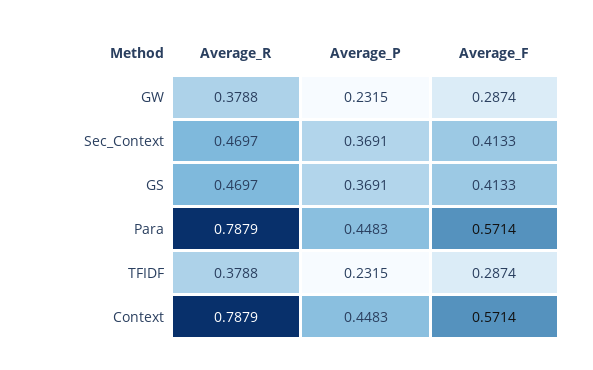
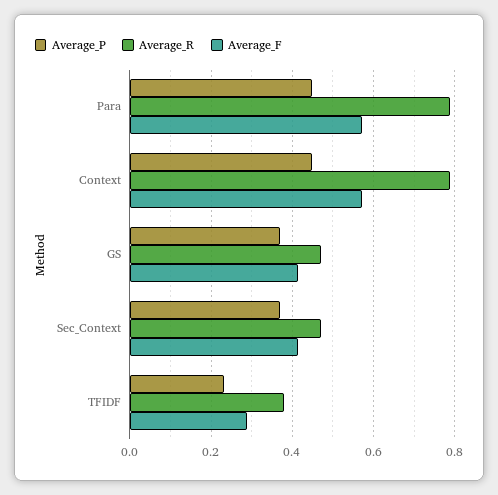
Average_R, GW: 0.3788 -> none
Average_P, GW: 0.2315 -> none
Average_F, GW: 0.2874 -> none

